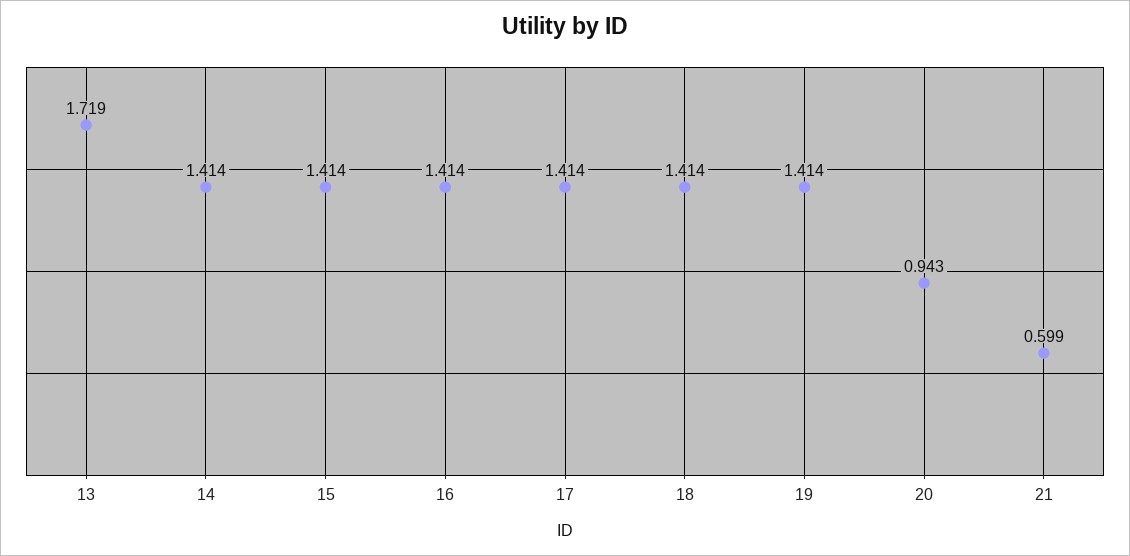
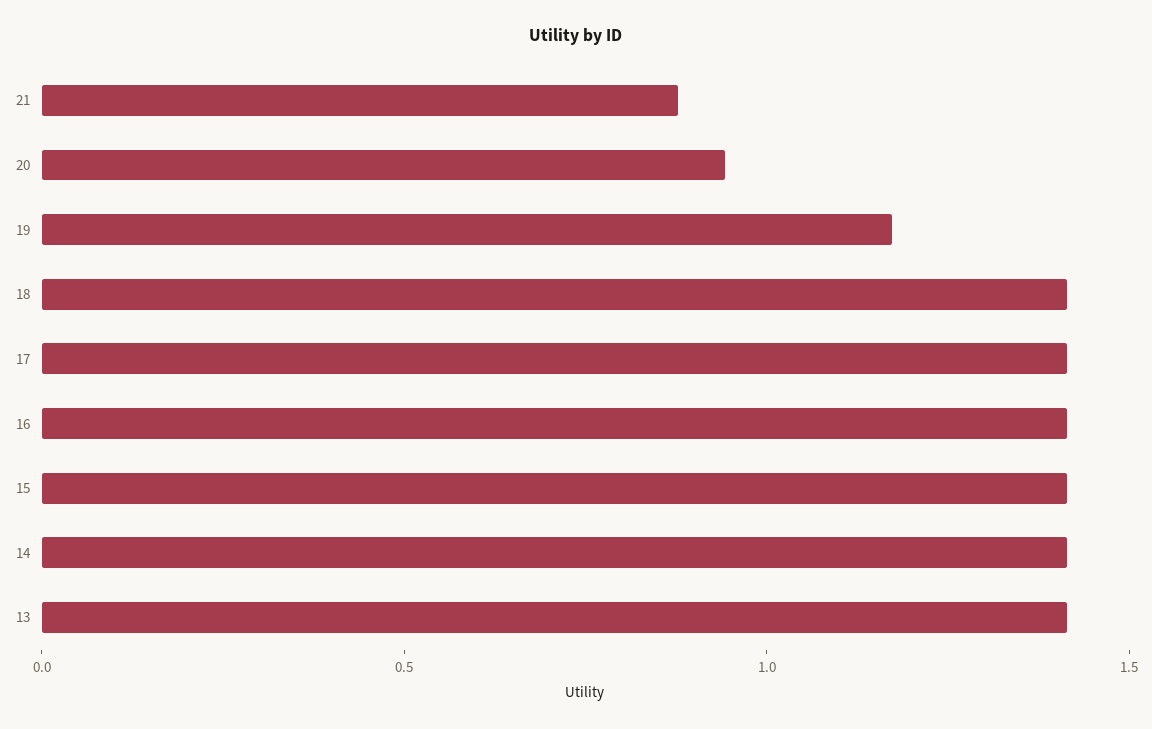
13: 1.719 -> 1.4
19: 1.414 -> 1.2
21: 0.599 -> 0.9

